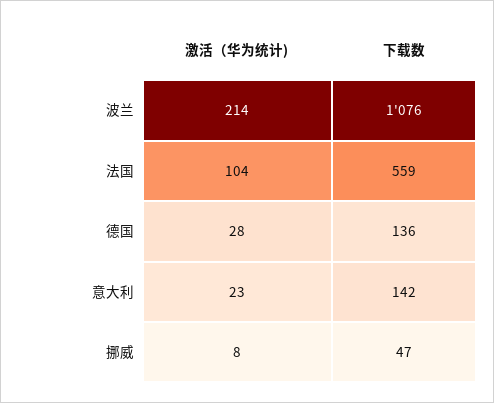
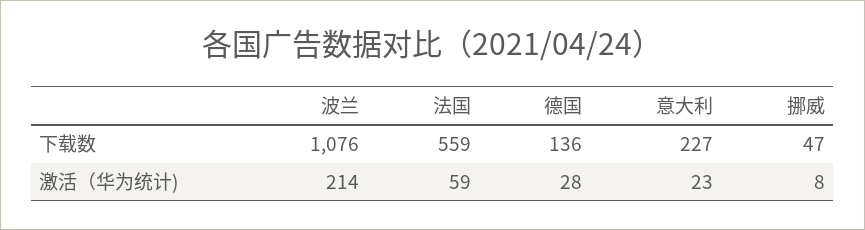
激活（华为统计), 法国: 104 -> 59
下载数, 意大利: 142 -> 227

